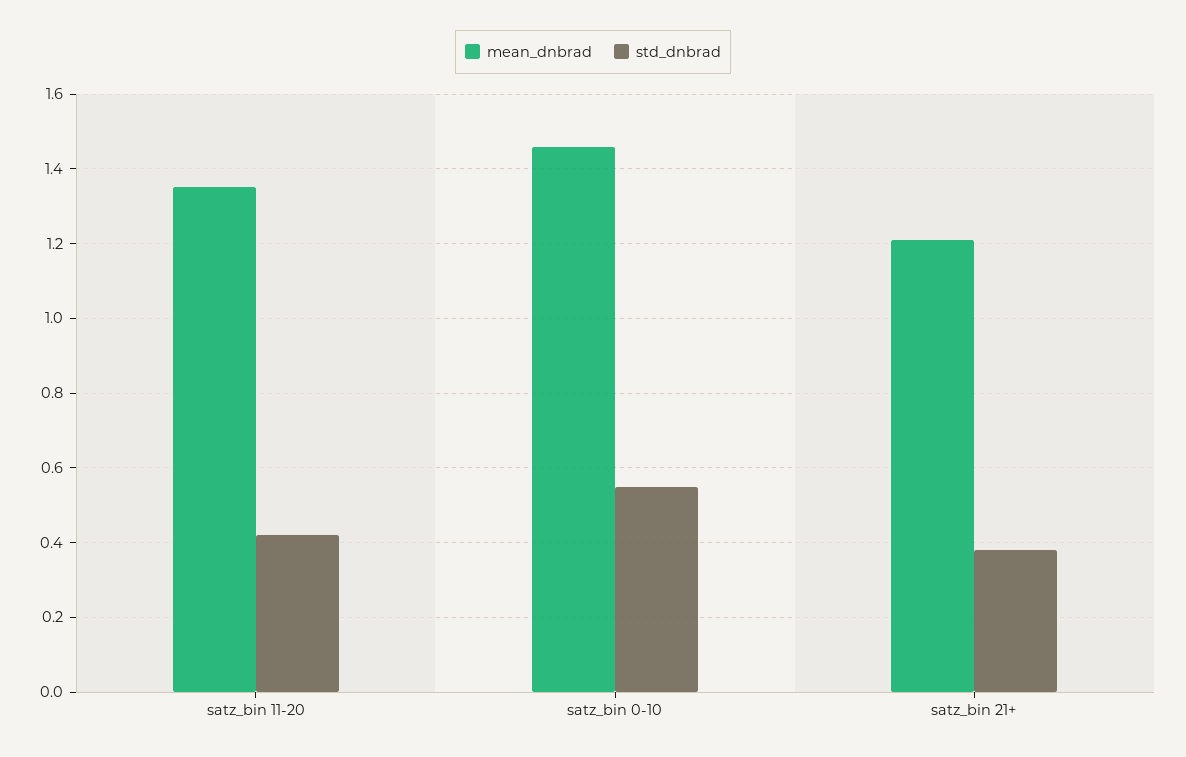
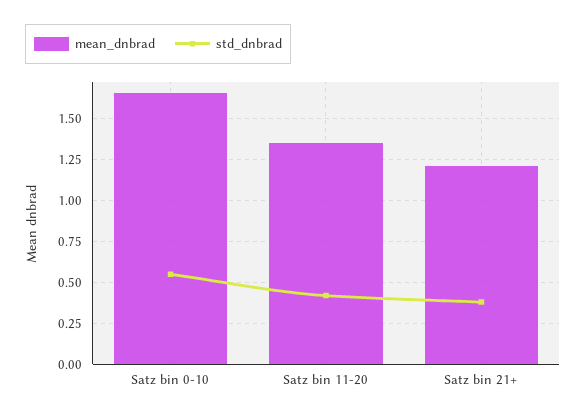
mean_dnbrad, satz_bin 0-10: 1.46 -> 1.65

